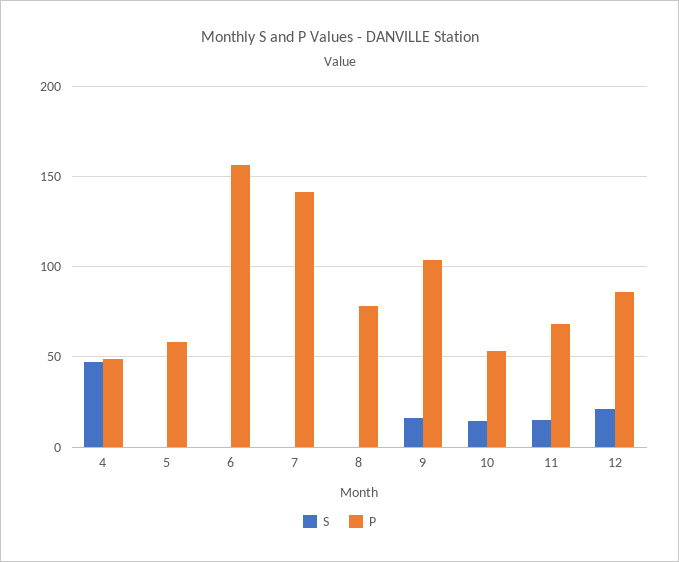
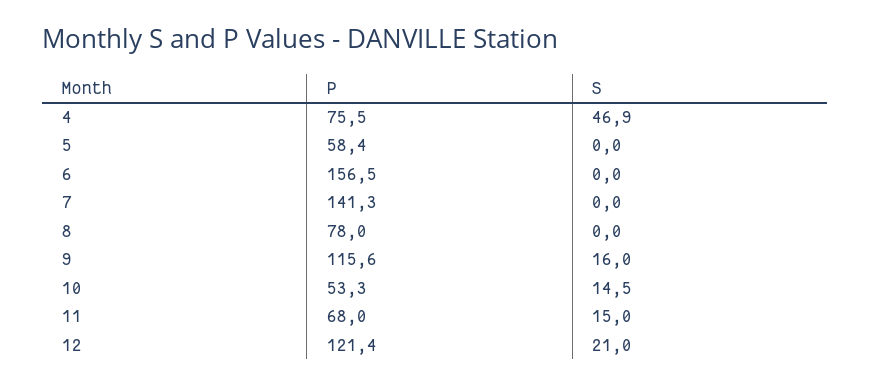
P, 4: 50 -> 75.5
P, 9: 105 -> 115.6
P, 12: 85 -> 121.4

